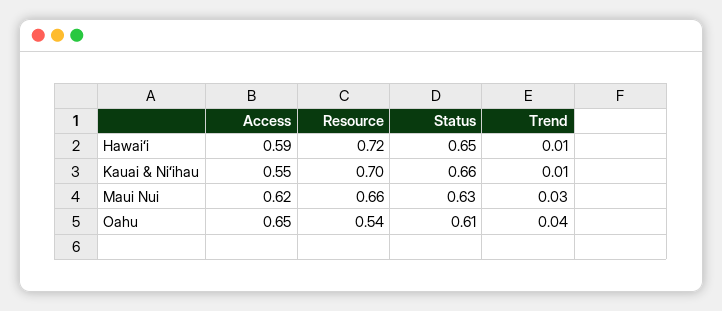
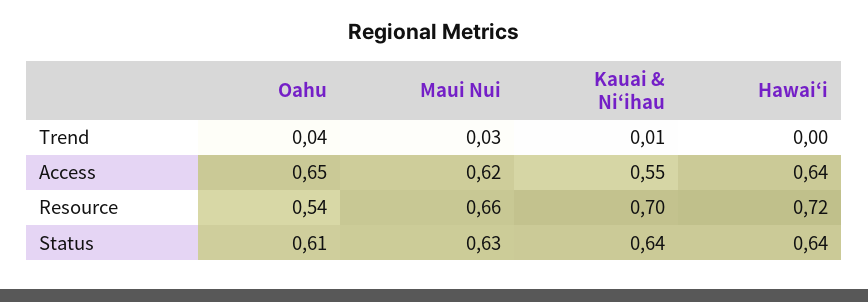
Access, Hawaiʻi: 0.59 -> 0.64
Status, Hawaiʻi: 0.65 -> 0.64
Trend, Hawaiʻi: 0.01 -> 0
Status, Kauai & Niʻihau: 0.66 -> 0.64

